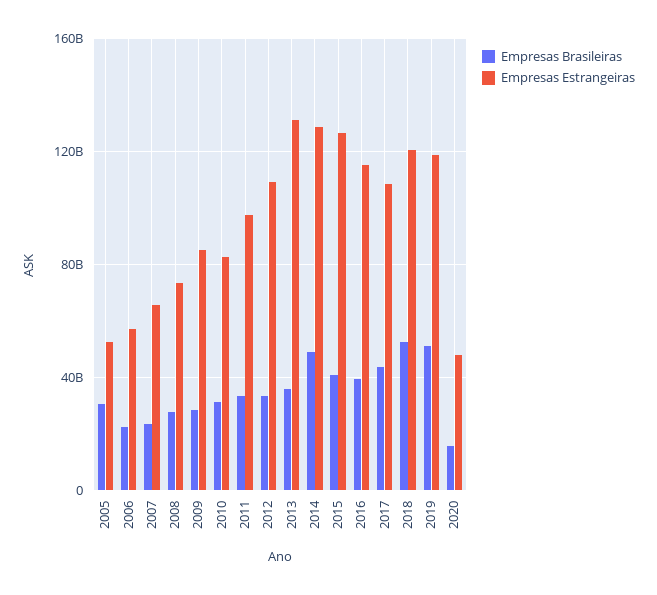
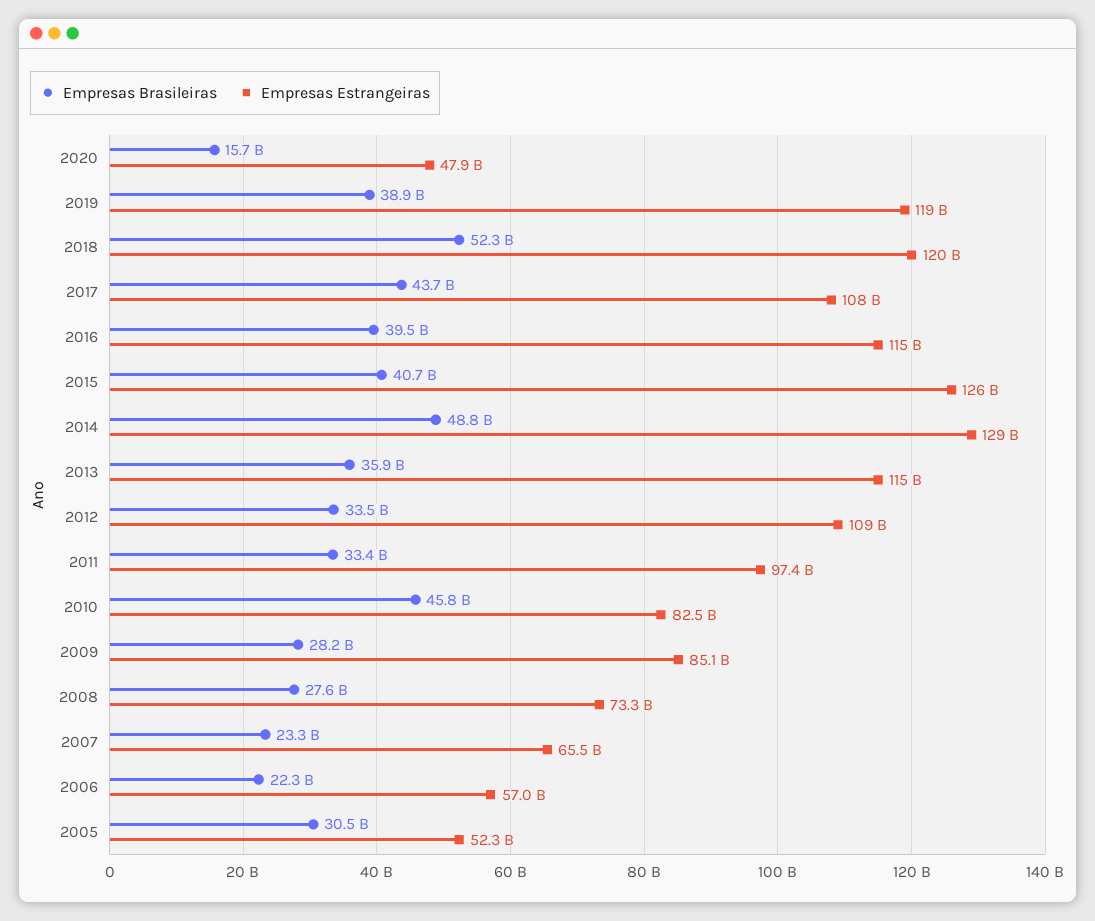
Empresas Brasileiras, 2010: 30000000000 -> 45800000000
Empresas Estrangeiras, 2013: 130000000000 -> 115000000000
Empresas Brasileiras, 2019: 50000000000 -> 38900000000

